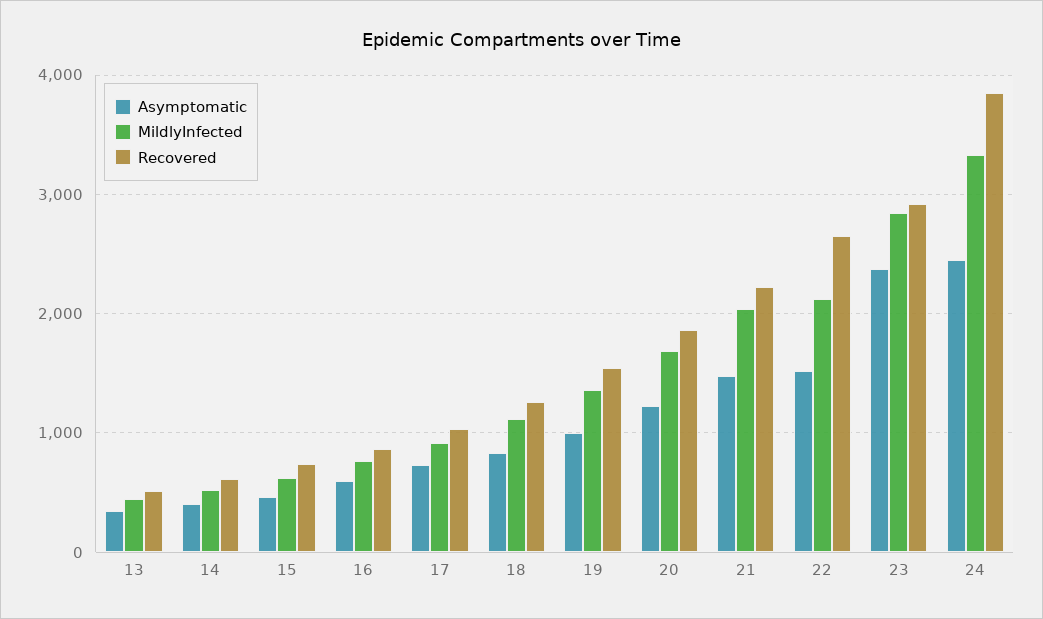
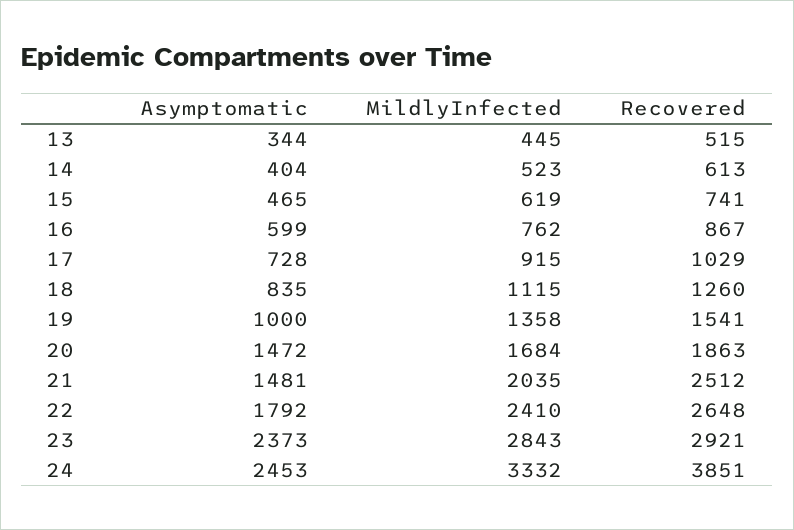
Asymptomatic, 20: 1200 -> 1472
Recovered, 21: 2200 -> 2512
Asymptomatic, 22: 1500 -> 1792
MildlyInfected, 22: 2100 -> 2410

